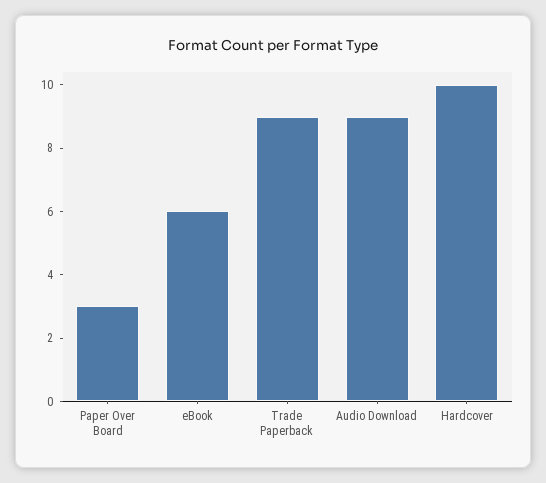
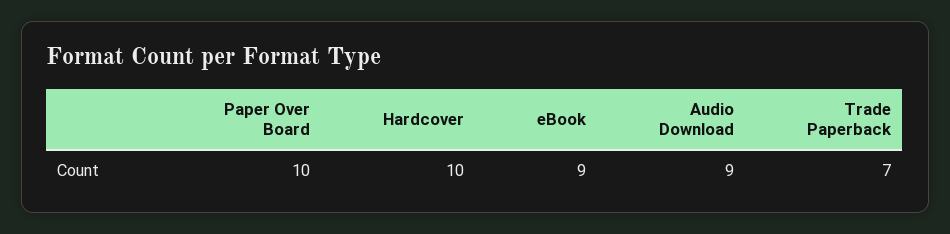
Paper Over Board: 3 -> 10
eBook: 6 -> 9
Trade Paperback: 9 -> 7

